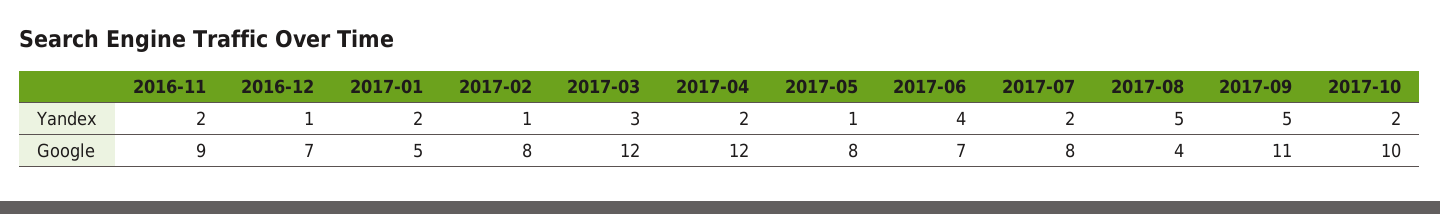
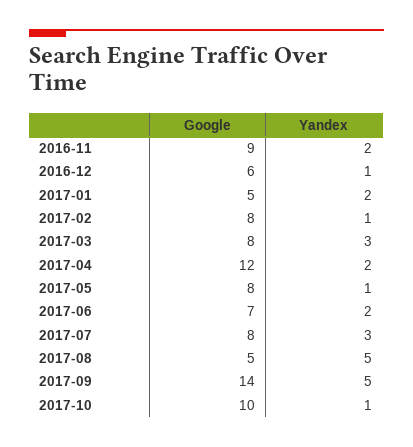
2017-06, Yandex: 4 -> 2
2017-07, Yandex: 2 -> 3
2017-10, Yandex: 2 -> 1
2016-12, Google: 7 -> 6
2017-03, Google: 12 -> 8
2017-08, Google: 4 -> 5
2017-09, Google: 11 -> 14

